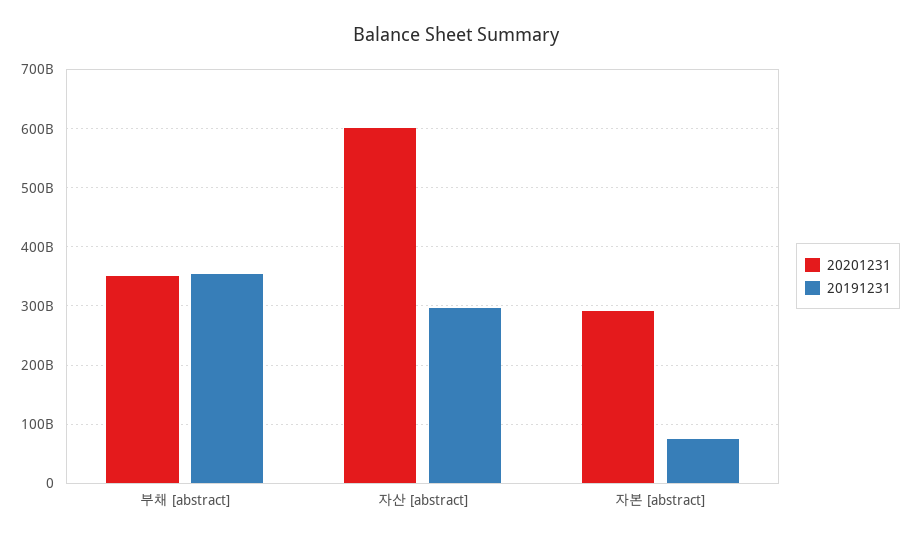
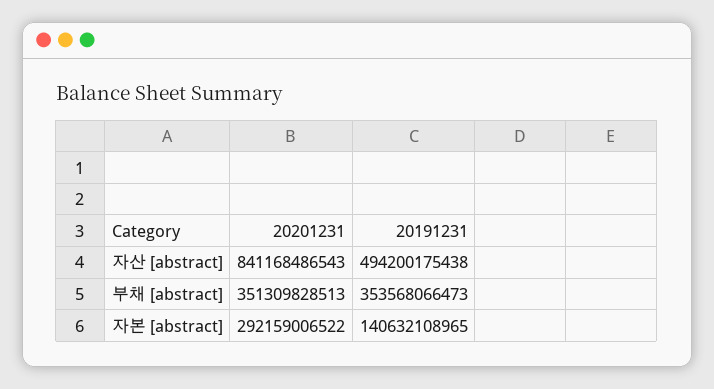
20201231, 자산 [abstract]: 600000000000 -> 841168486543
20191231, 자산 [abstract]: 300000000000 -> 494200175438
20191231, 자본 [abstract]: 80000000000 -> 140632108965

